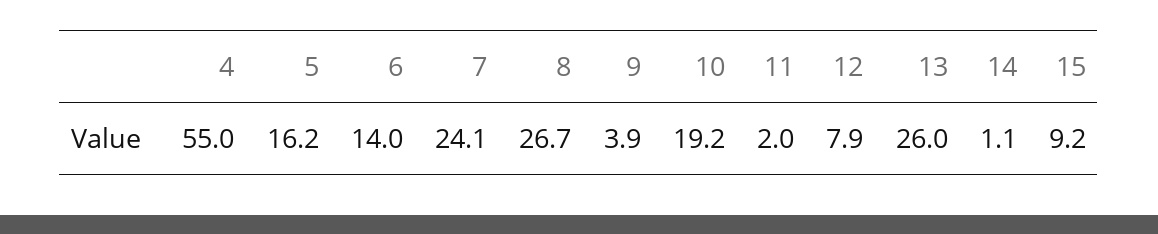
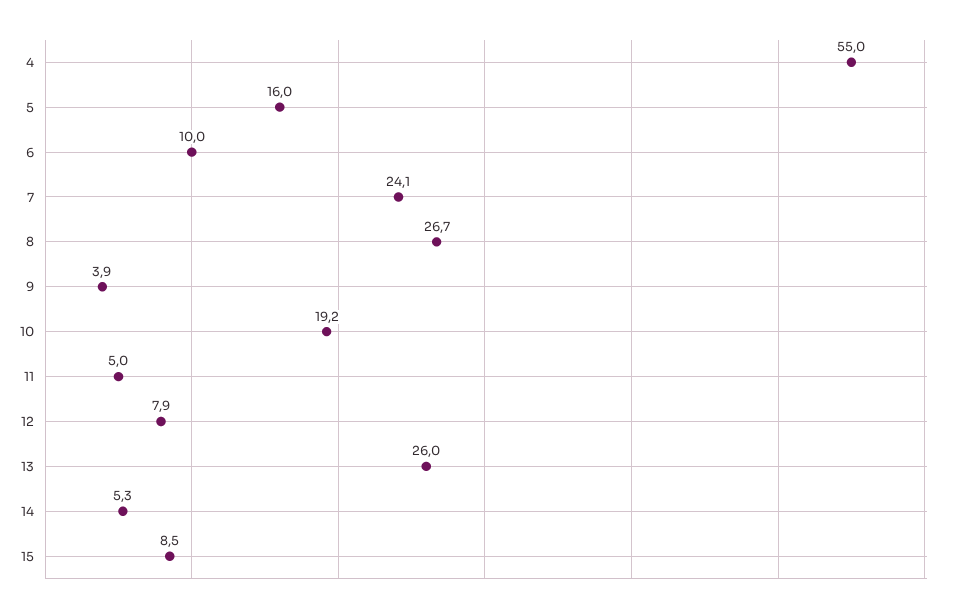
5: 16.2 -> 16
6: 14 -> 10
11: 2 -> 5
14: 1.1 -> 5.3
15: 9.2 -> 8.5

